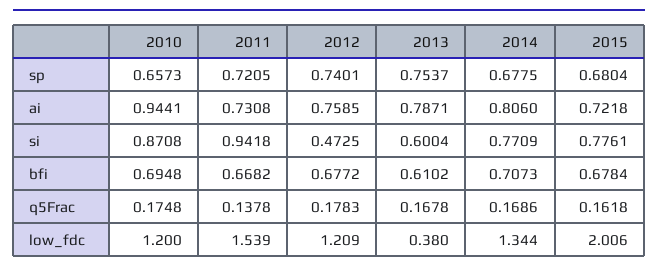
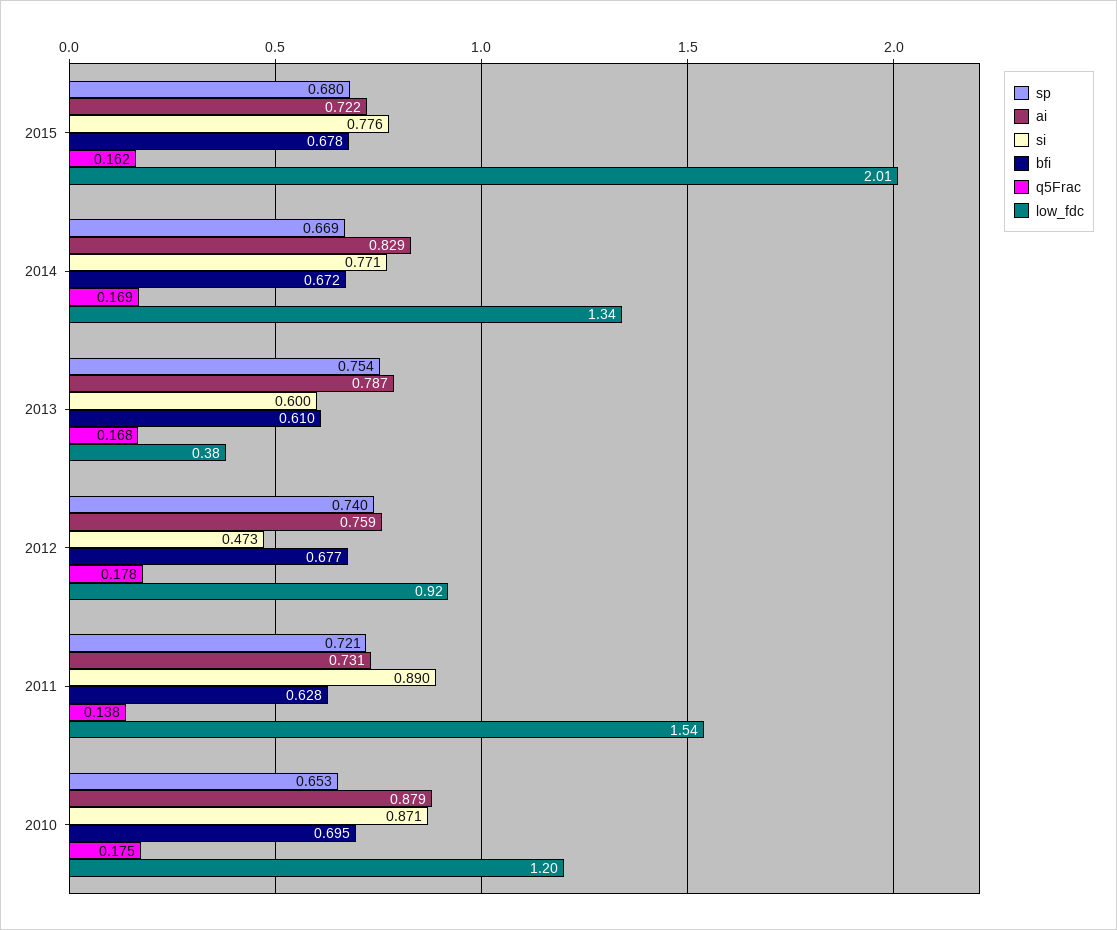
sp, 2010: 0.6573 -> 0.653
sp, 2014: 0.6775 -> 0.669
ai, 2010: 0.9441 -> 0.879
ai, 2014: 0.806 -> 0.829
si, 2011: 0.9418 -> 0.89
bfi, 2011: 0.6682 -> 0.628
bfi, 2014: 0.7073 -> 0.672
low_fdc, 2012: 1.209 -> 0.92

